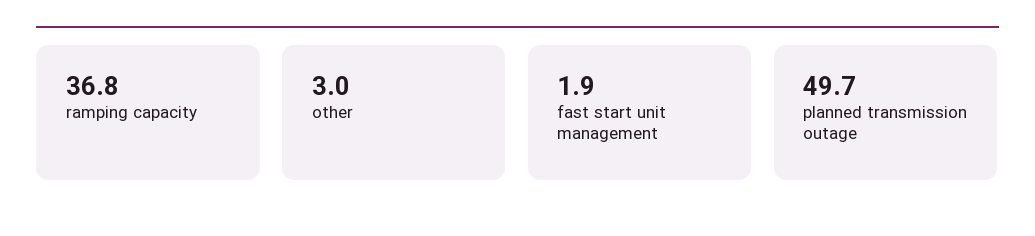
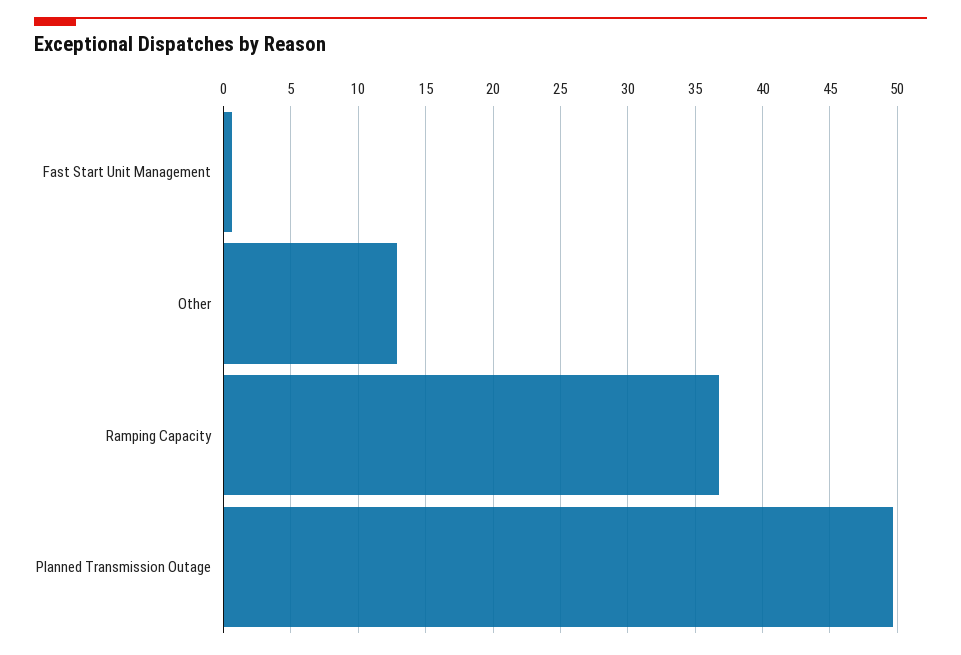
other: 3 -> 13
fast start unit management: 1.9 -> 0.5

